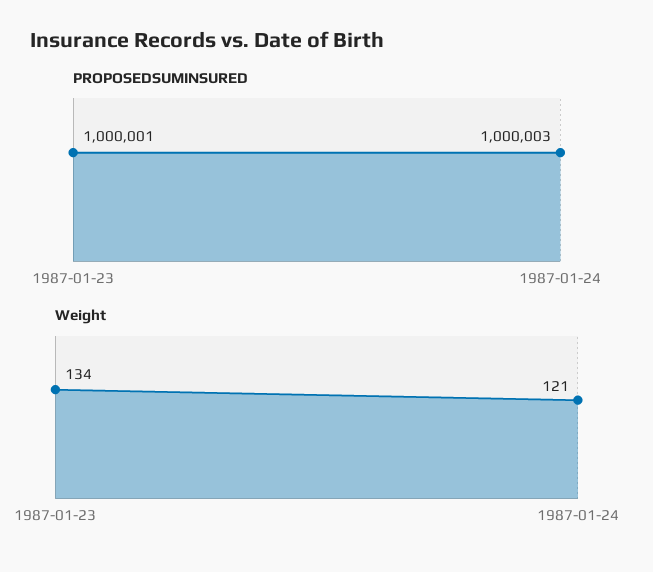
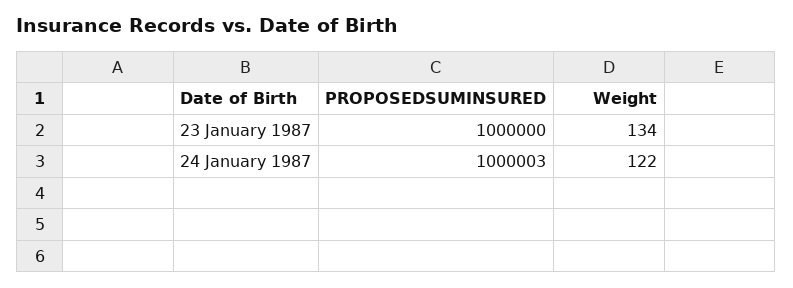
PROPOSEDSUMINSURED, 1987-01-23: 1000001 -> 1000000
Weight, 1987-01-24: 121 -> 122

